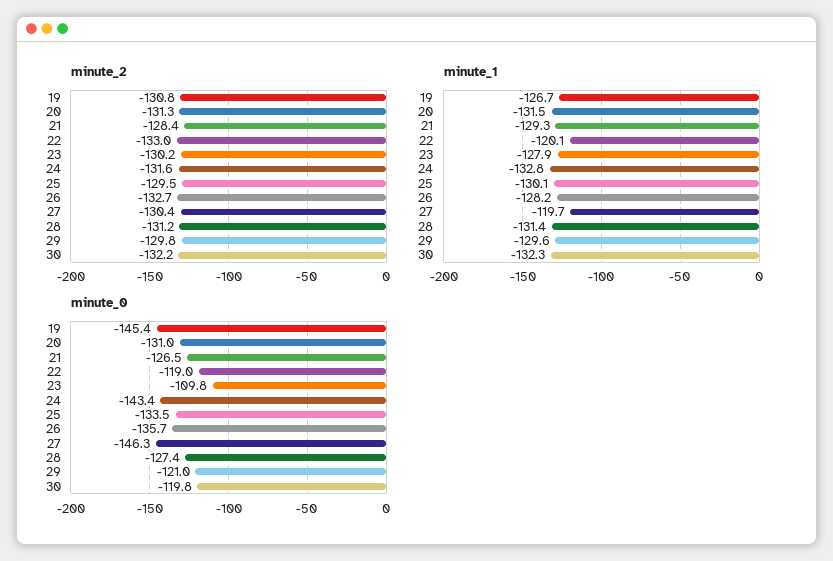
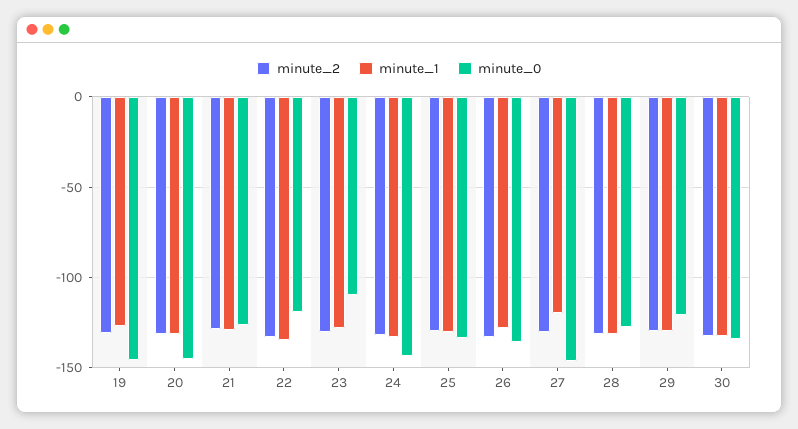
minute_1, 22: -120.1 -> -135
minute_0, 20: -131 -> -145
minute_0, 30: -119.8 -> -135

